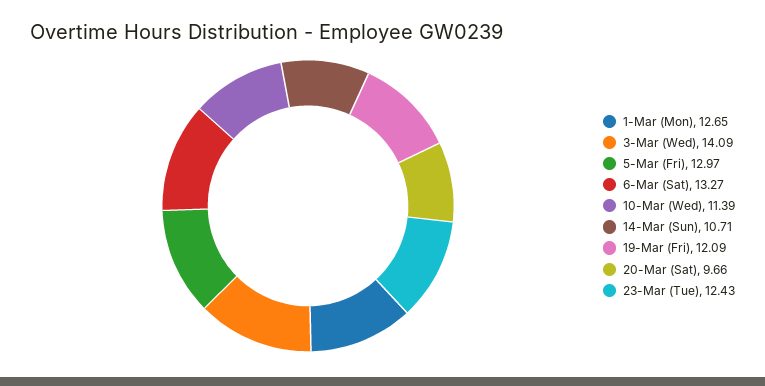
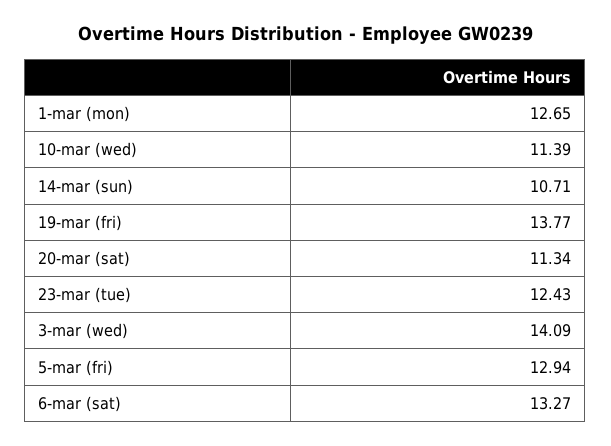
5-Mar (Fri): 12.97 -> 12.94
19-Mar (Fri): 12.09 -> 13.77
20-Mar (Sat): 9.66 -> 11.34

